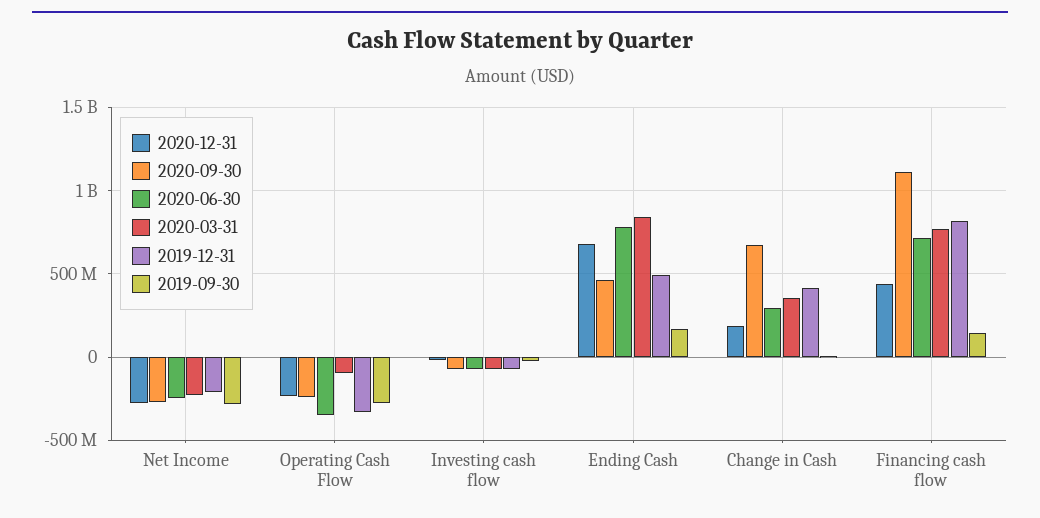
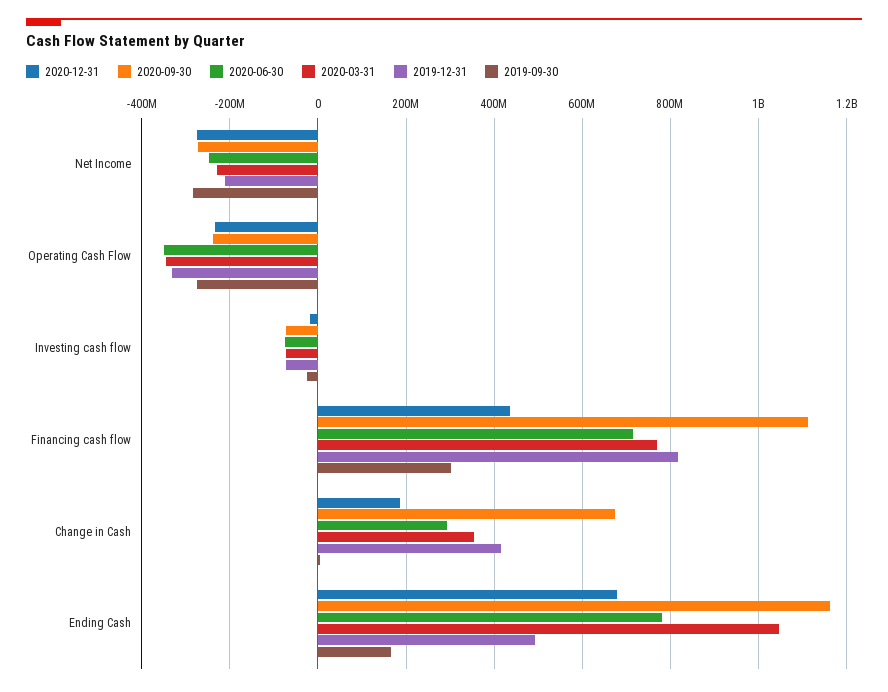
2020-03-31, Operating Cash Flow: -100000000 -> -340000000
2020-09-30, Ending Cash: 450000000 -> 1160000000
2020-03-31, Ending Cash: 850000000 -> 1040000000
2019-09-30, Financing cash flow: 150000000 -> 300000000

